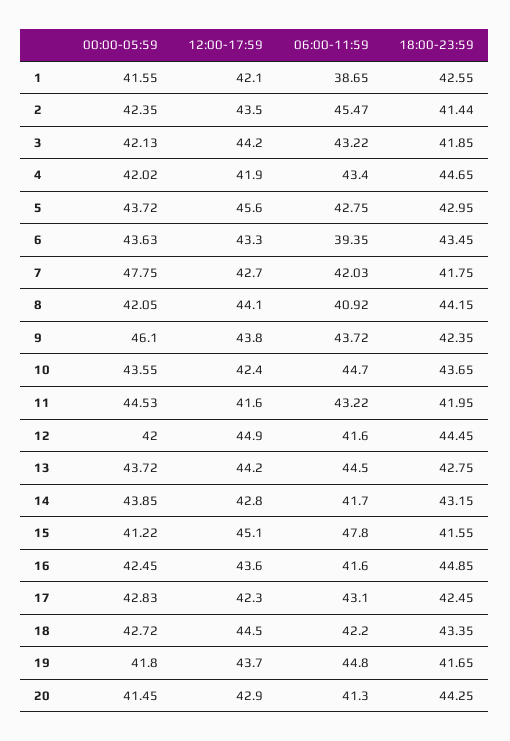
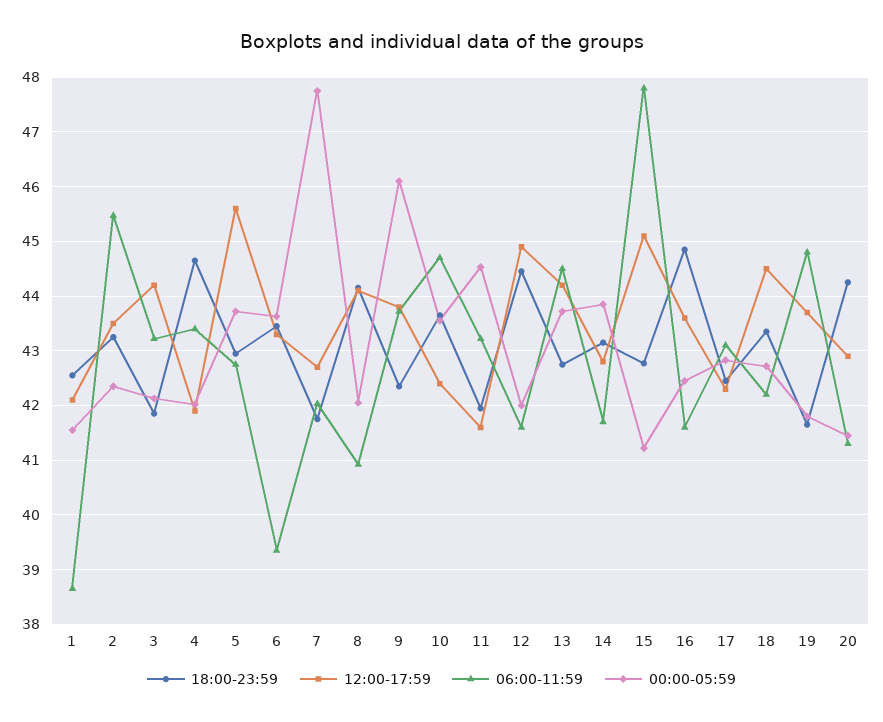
18:00-23:59, 2: 41.44 -> 43.2
18:00-23:59, 15: 41.55 -> 42.8

